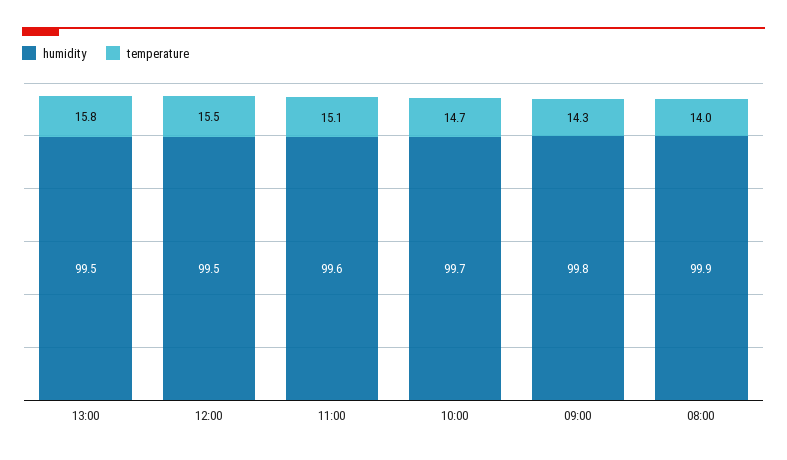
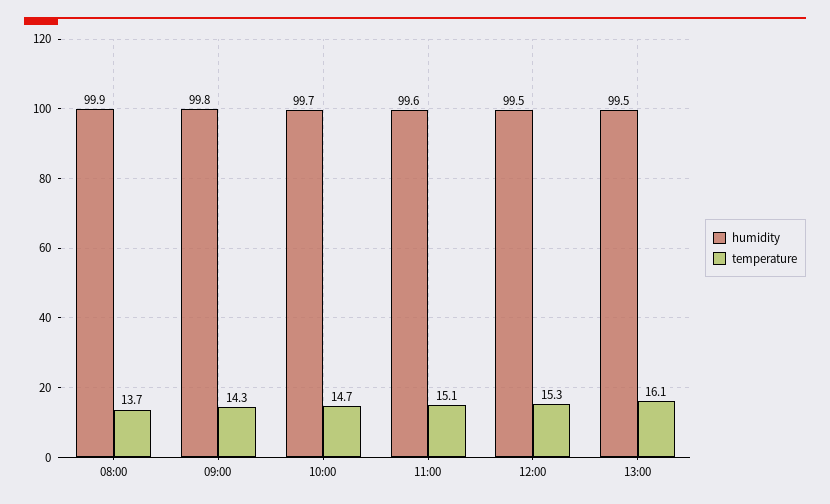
temperature, 13:00: 15.8 -> 16.1
temperature, 12:00: 15.5 -> 15.3
temperature, 08:00: 14 -> 13.7

